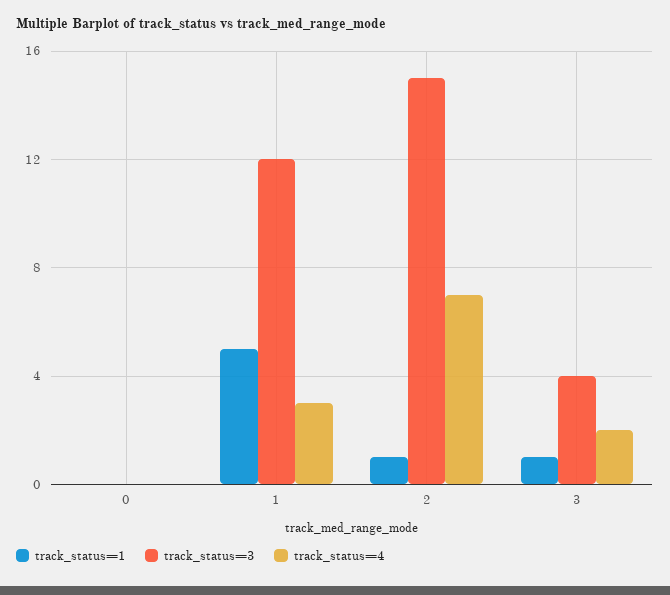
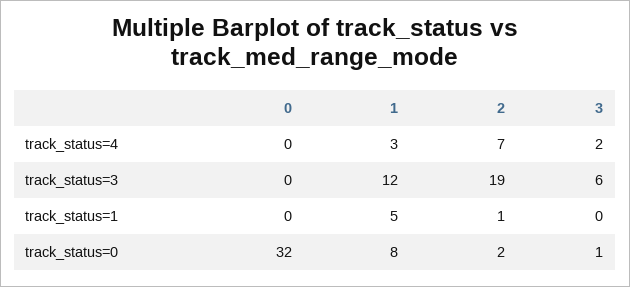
track_status=3, 2: 15 -> 19
track_status=1, 3: 1 -> 0
track_status=3, 3: 4 -> 6
track_status=0, 0: none -> 32
track_status=0, 1: none -> 8
track_status=0, 2: none -> 2
track_status=0, 3: none -> 1

